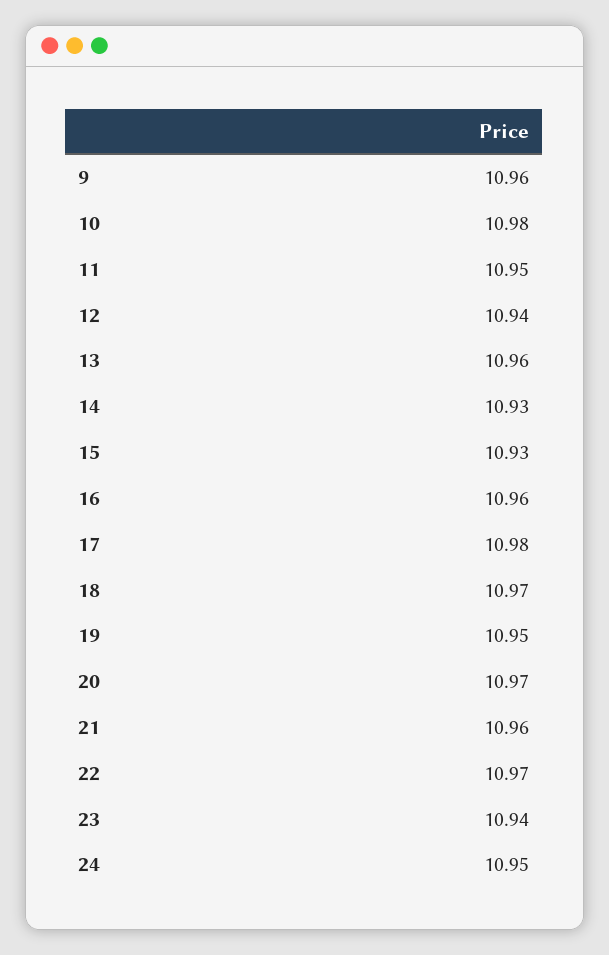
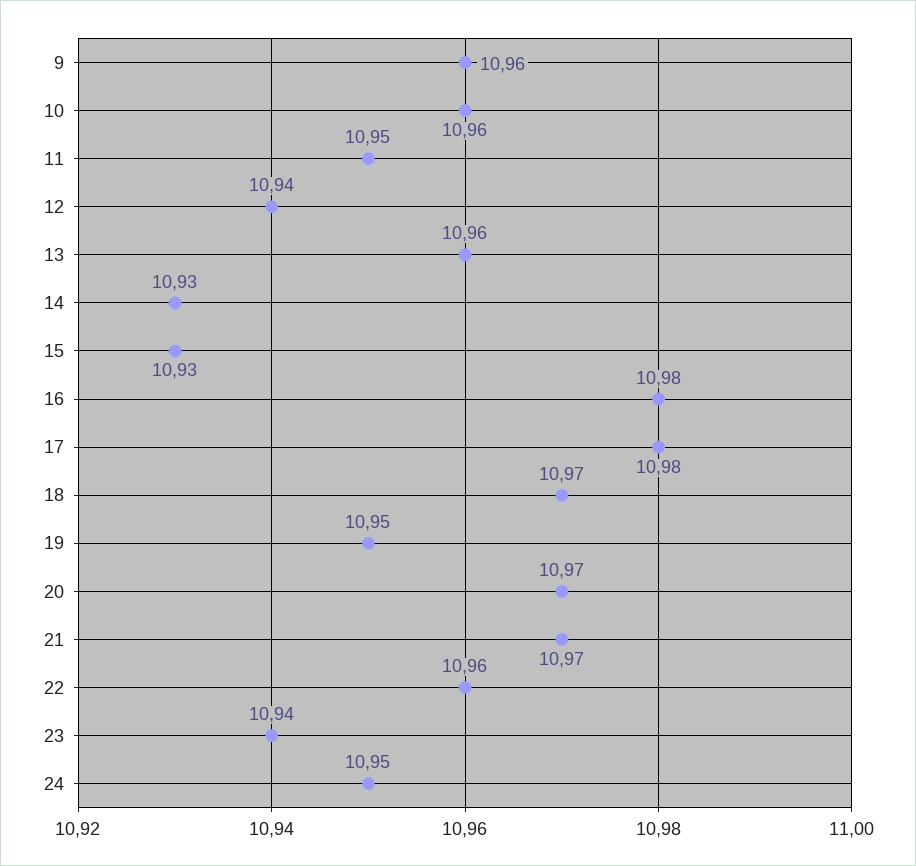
10: 10.98 -> 10.96
16: 10.96 -> 10.98
21: 10.96 -> 10.97
22: 10.97 -> 10.96

